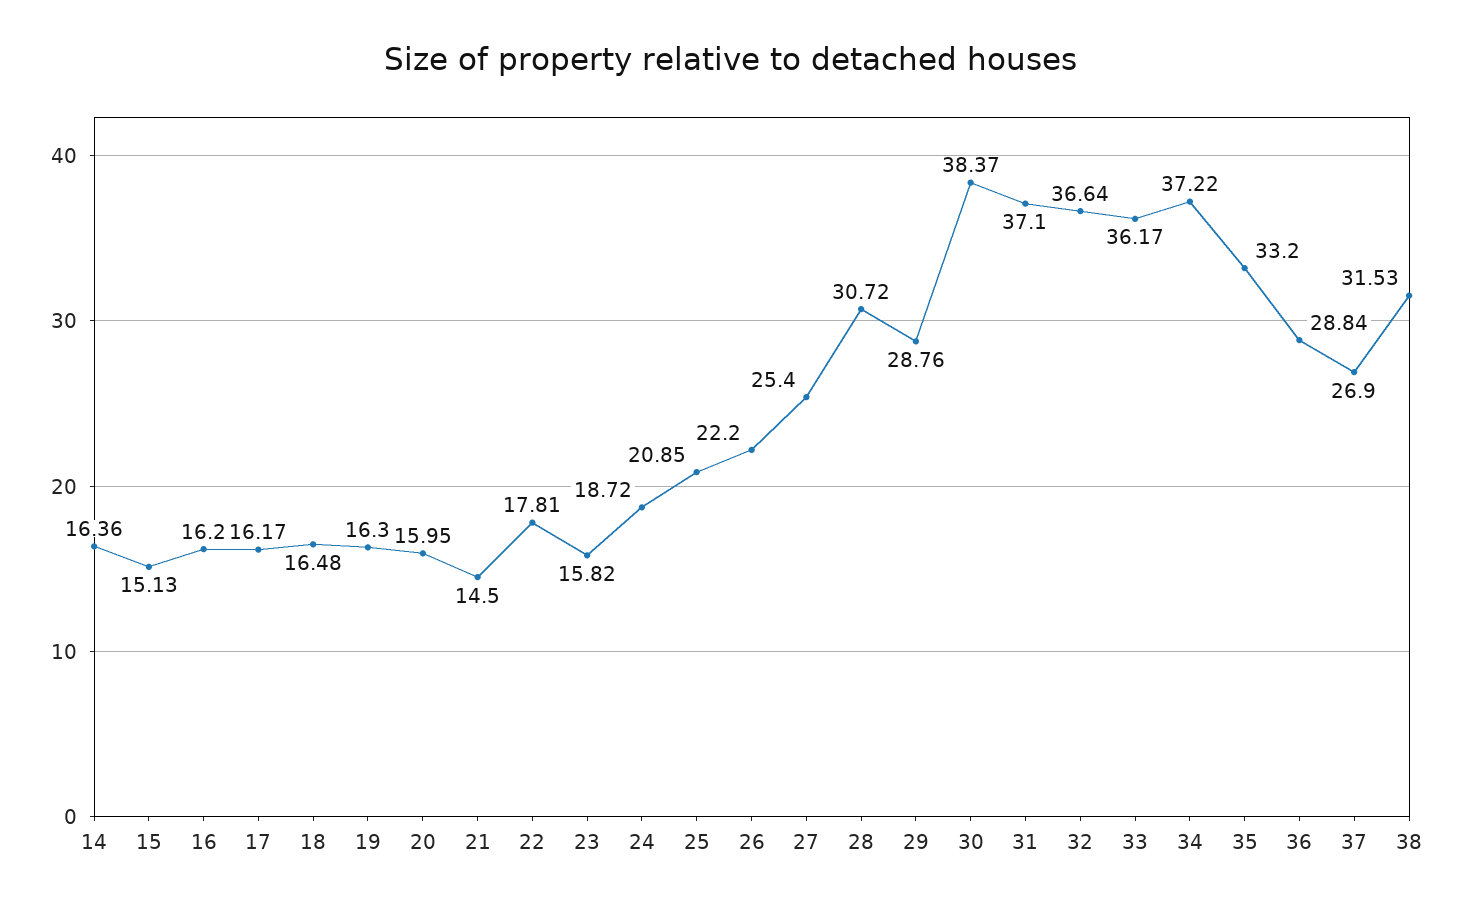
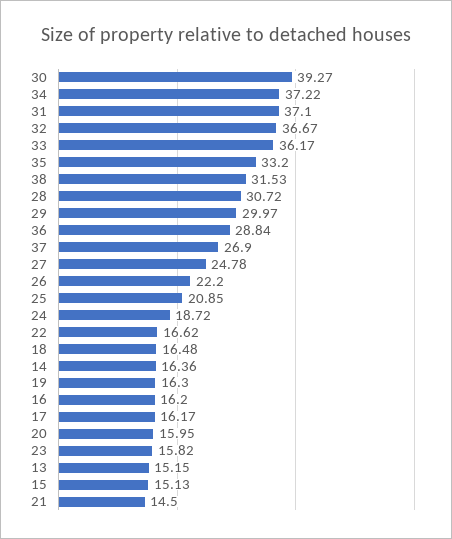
22: 17.81 -> 16.62
27: 25.4 -> 24.78
29: 28.76 -> 29.97
30: 38.37 -> 39.27
32: 36.64 -> 36.67
13: none -> 15.15

